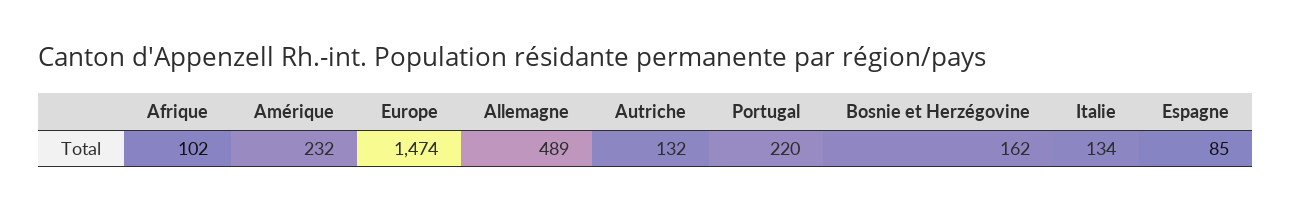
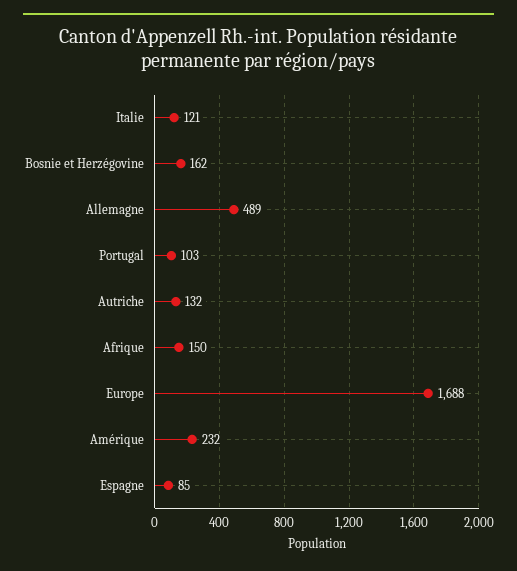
Afrique: 102 -> 150
Europe: 1474 -> 1688
Portugal: 220 -> 103
Italie: 134 -> 121

